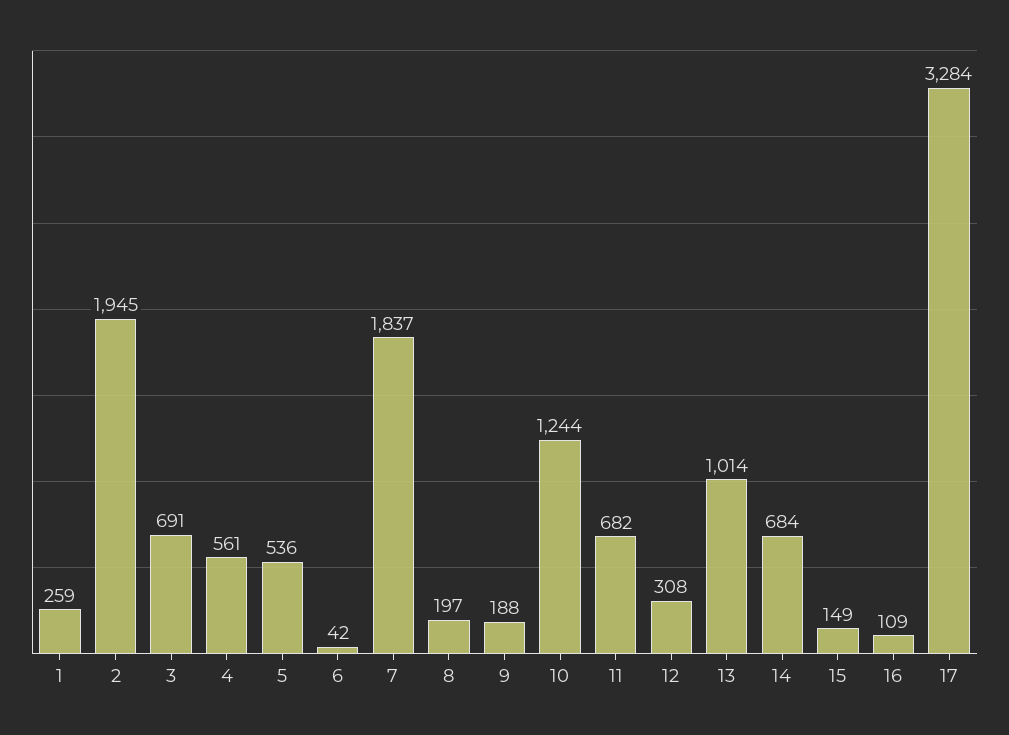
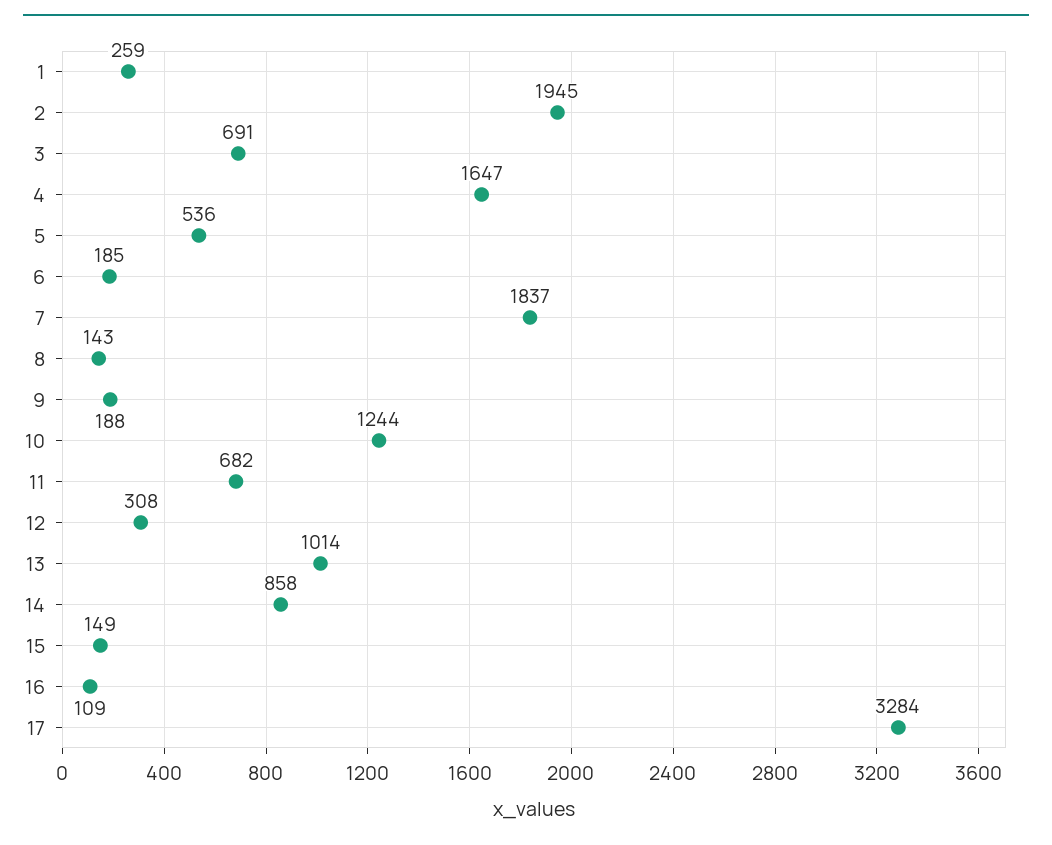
4: 561 -> 1647
6: 42 -> 185
8: 197 -> 143
14: 684 -> 858

